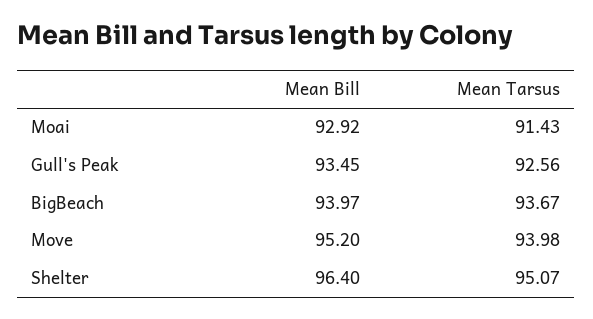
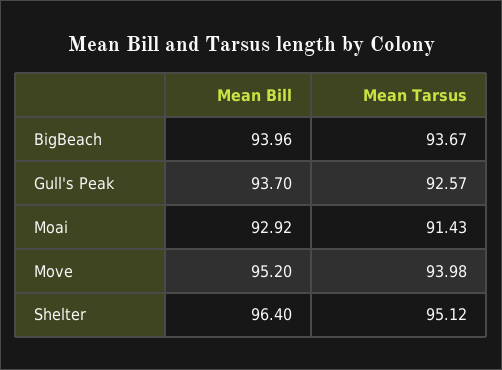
Mean Bill, Gull's Peak: 93.45 -> 93.7
Mean Tarsus, Gull's Peak: 92.56 -> 92.57
Mean Bill, BigBeach: 93.97 -> 93.96
Mean Tarsus, Shelter: 95.07 -> 95.12

